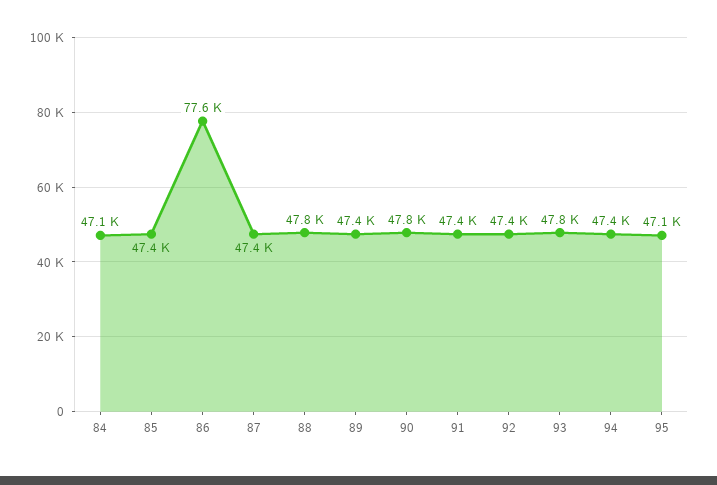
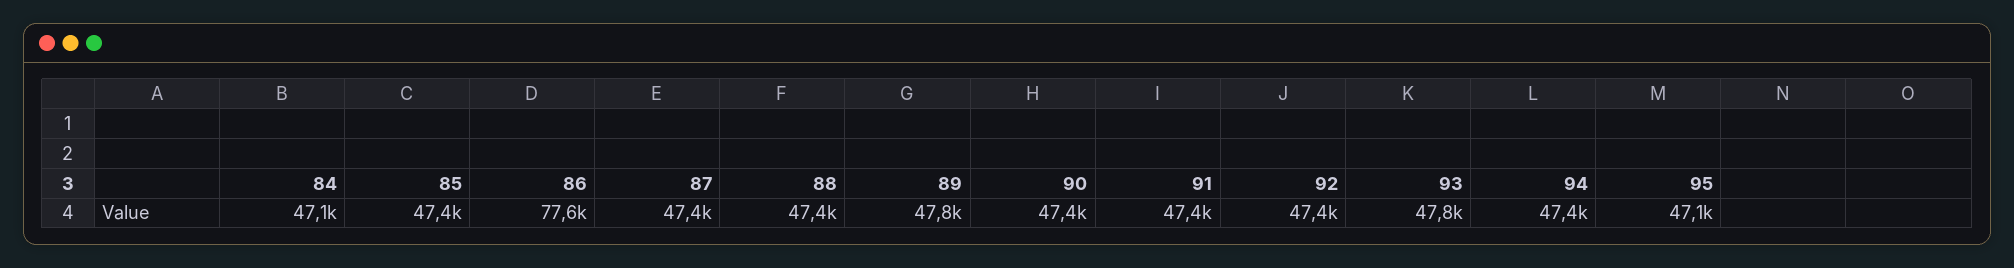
88: 47800 -> 47400
89: 47400 -> 47800
90: 47800 -> 47400

